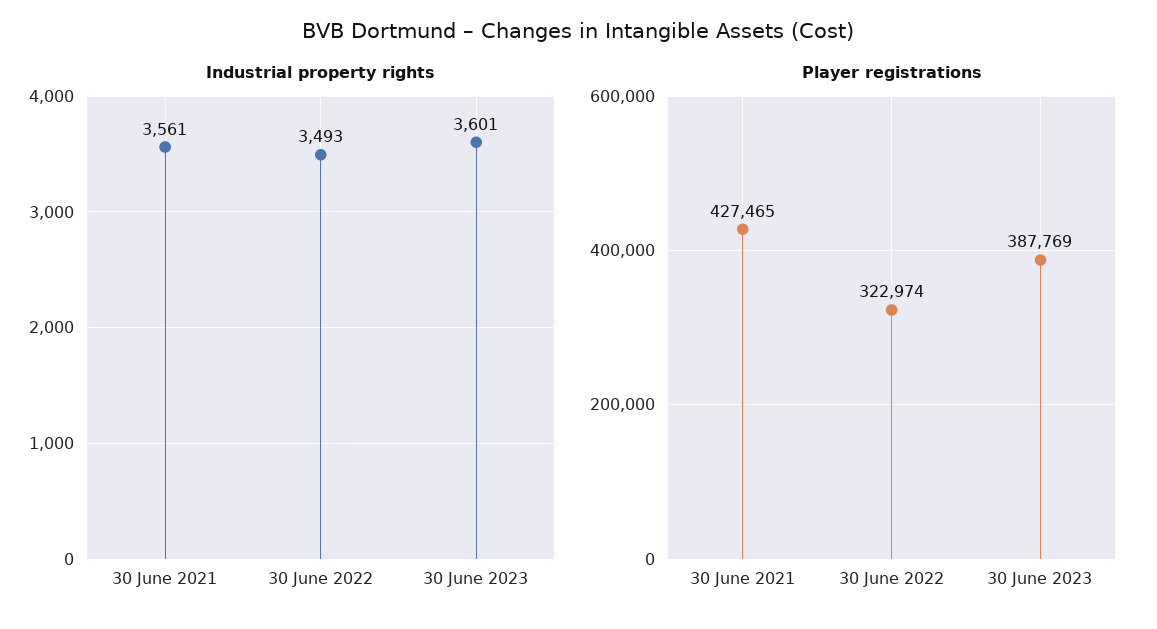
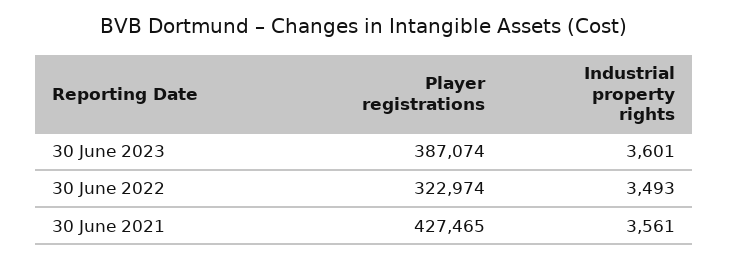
Player registrations, 30 June 2023: 387769 -> 387074

